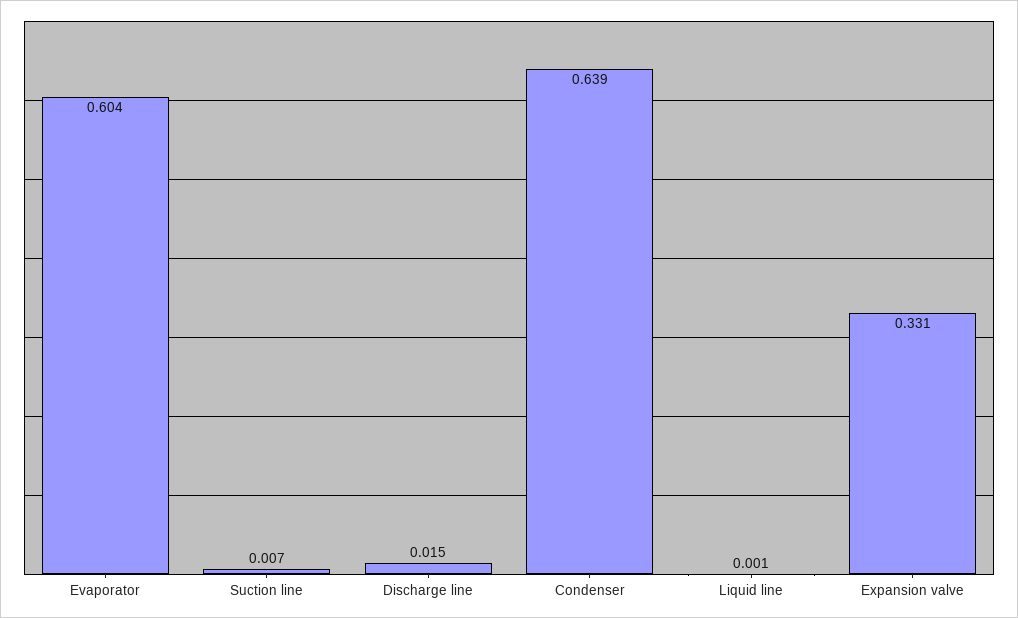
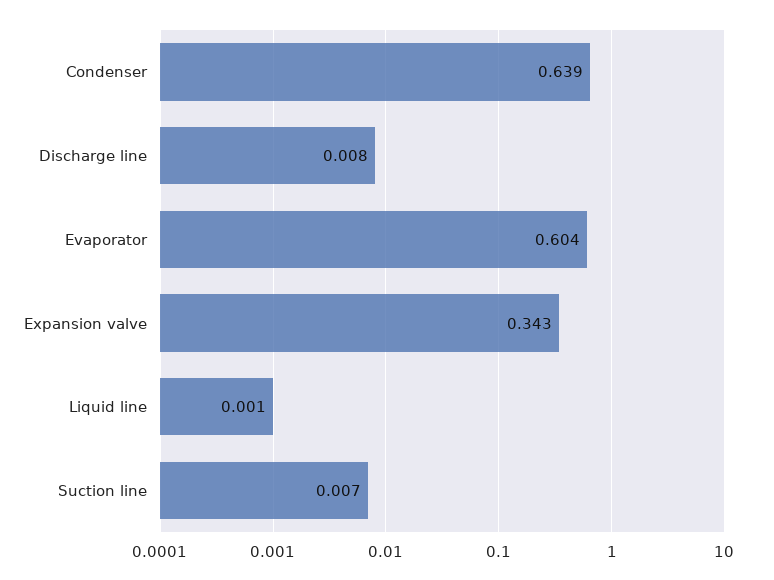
Discharge line: 0.015 -> 0.008
Expansion valve: 0.331 -> 0.343

